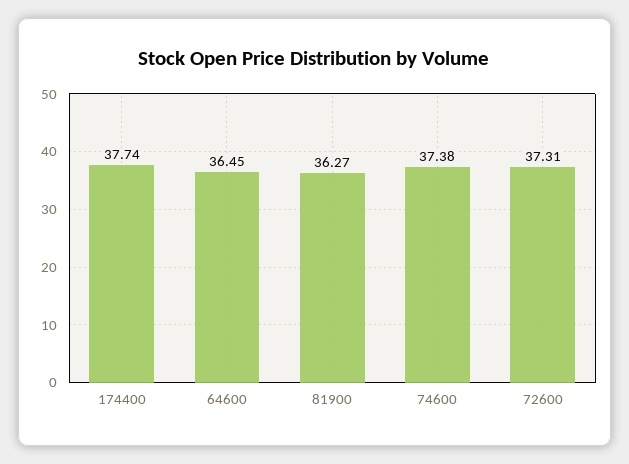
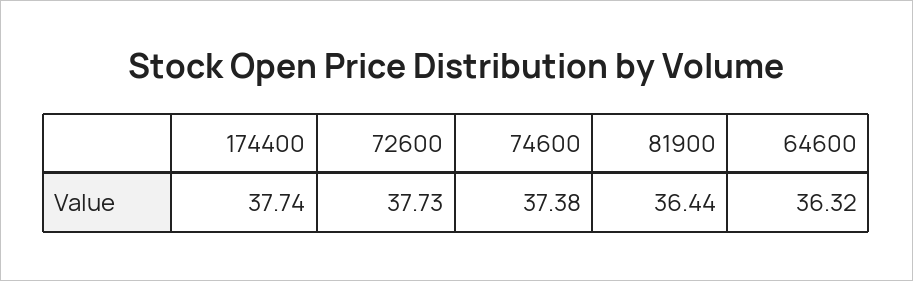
64600: 36.45 -> 36.32
81900: 36.27 -> 36.44
72600: 37.31 -> 37.73

